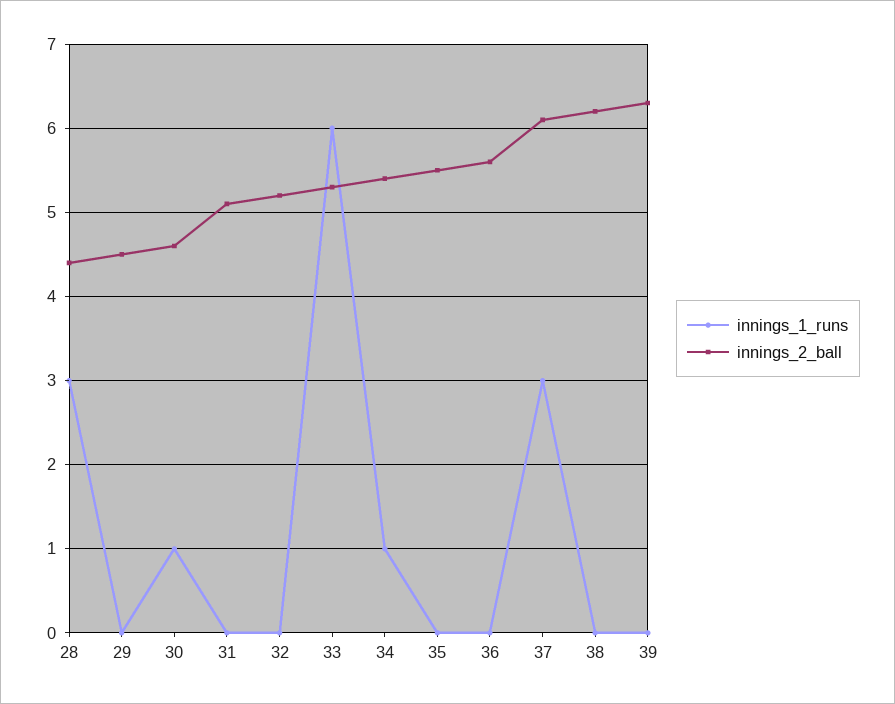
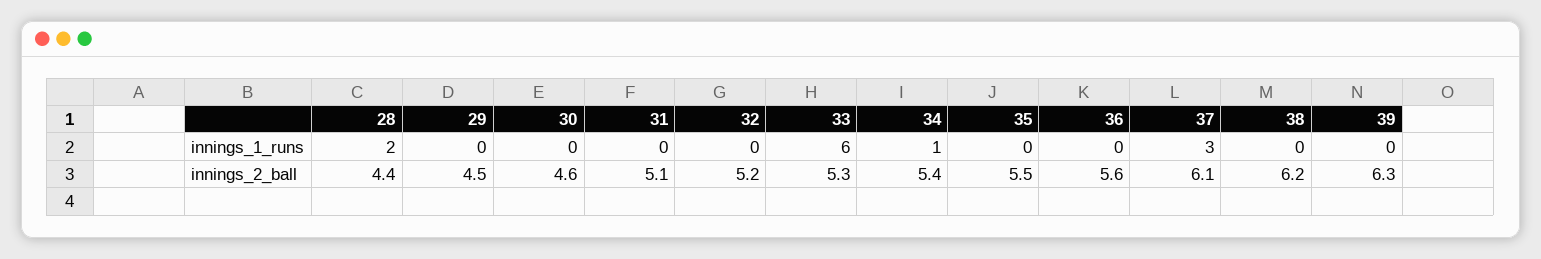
innings_1_runs, 28: 3 -> 2
innings_1_runs, 30: 1 -> 0

